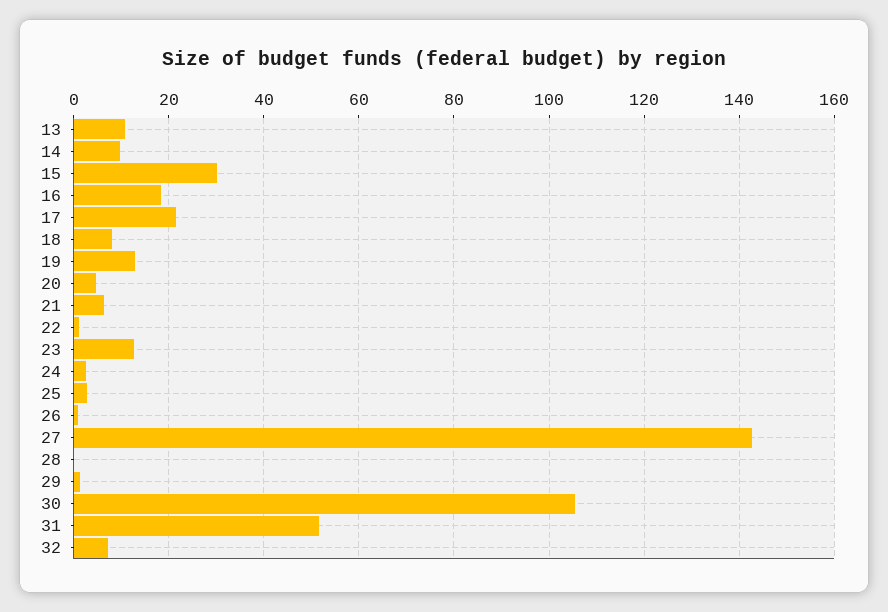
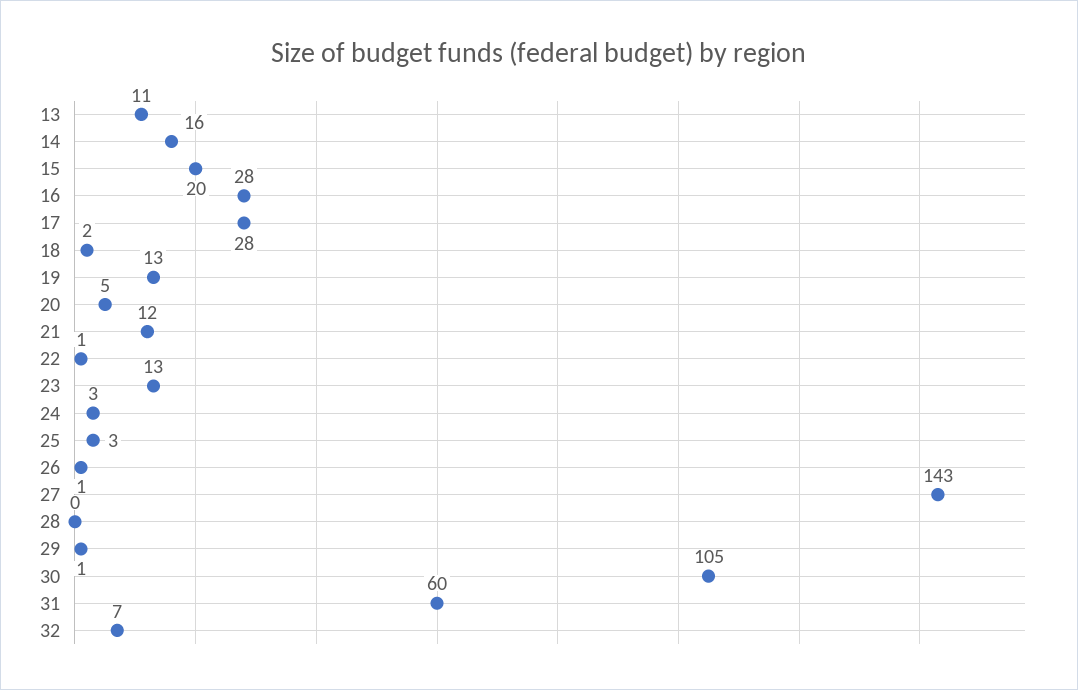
14: 10 -> 16
15: 30 -> 20
16: 18 -> 28
17: 22 -> 28
18: 8 -> 2
21: 6 -> 12
31: 52 -> 60

